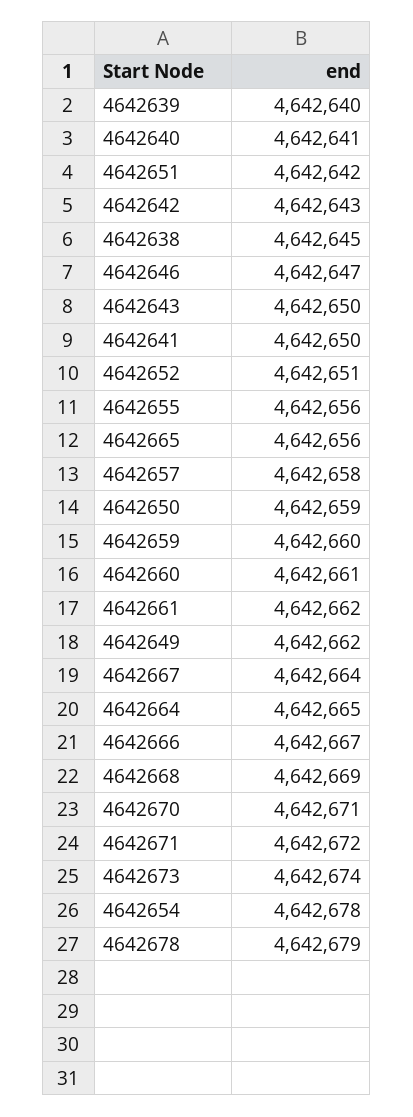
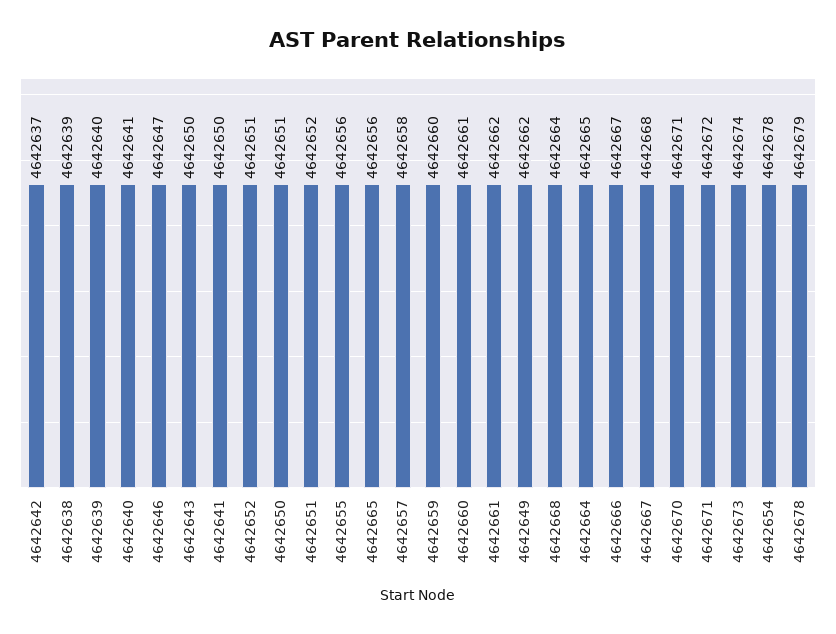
4642651: 4642642 -> 4642652
4642642: 4642643 -> 4642637
4642638: 4642645 -> 4642639
4642650: 4642659 -> 4642651
4642667: 4642664 -> 4642668
4642668: 4642669 -> 4642664

